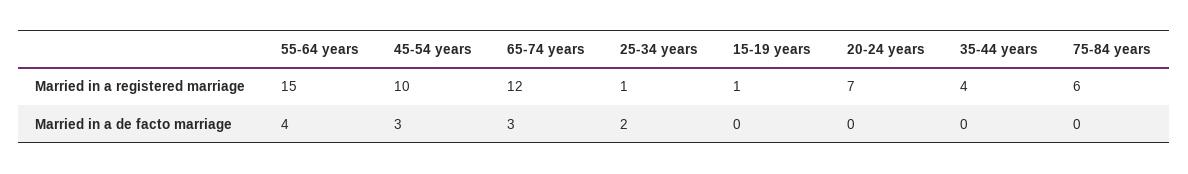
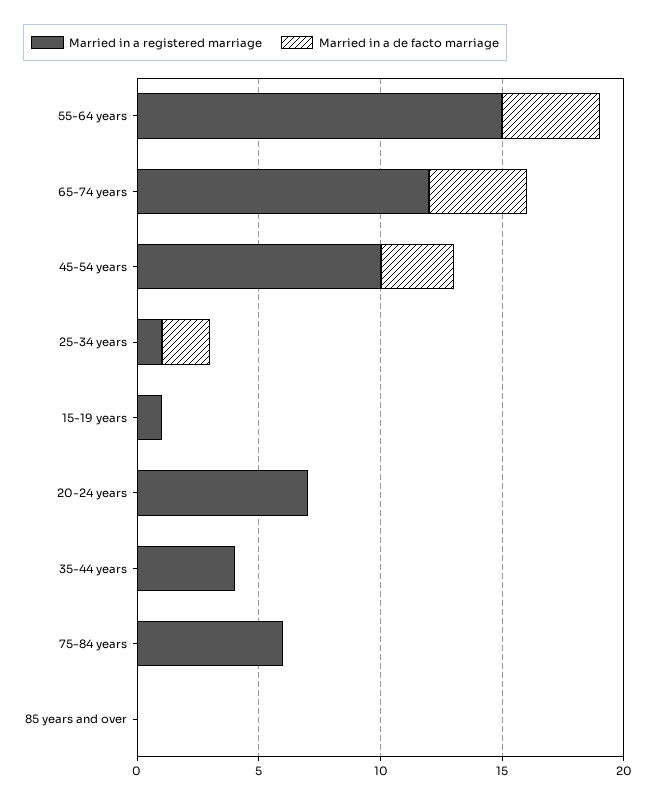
Married in a de facto marriage, 65-74 years: 3 -> 4
Married in a registered marriage, 85 years and over: none -> 0
Married in a de facto marriage, 85 years and over: none -> 0

